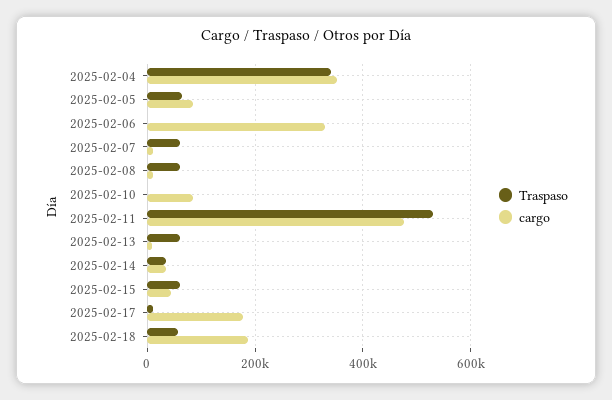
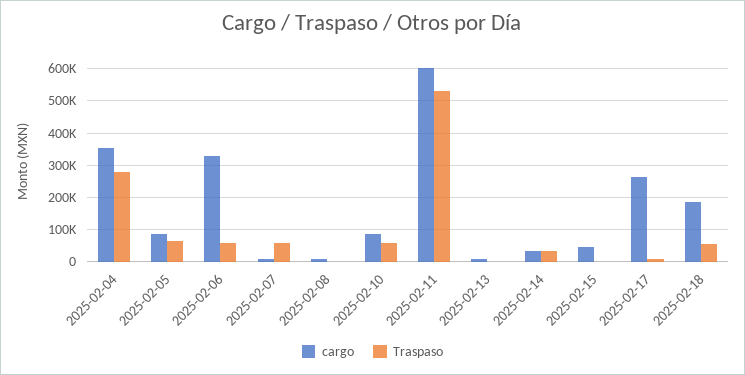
Traspaso, 2025-02-04: 340000 -> 280000
Traspaso, 2025-02-06: 0 -> 60000
Traspaso, 2025-02-08: 60000 -> 0
Traspaso, 2025-02-10: 0 -> 60000
cargo, 2025-02-11: 480000 -> 600000
Traspaso, 2025-02-13: 60000 -> 0
Traspaso, 2025-02-15: 60000 -> 0
cargo, 2025-02-17: 180000 -> 260000

